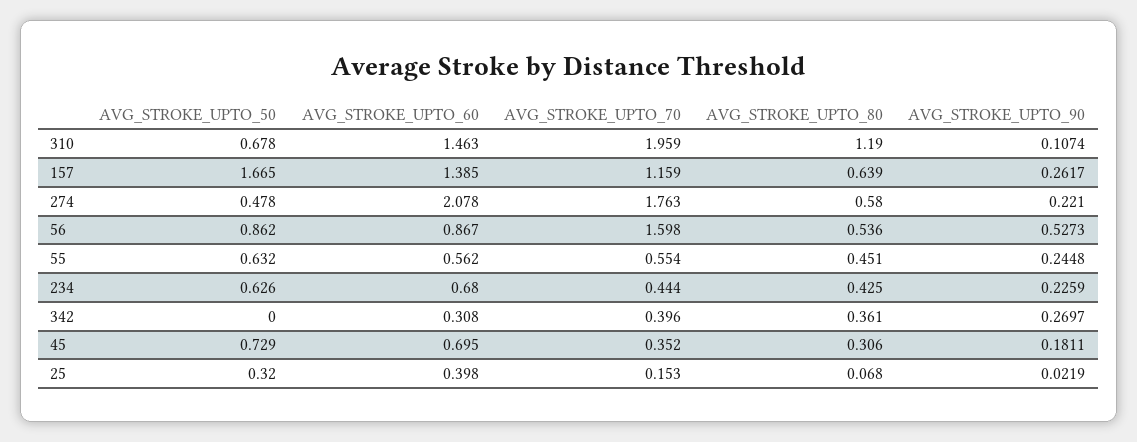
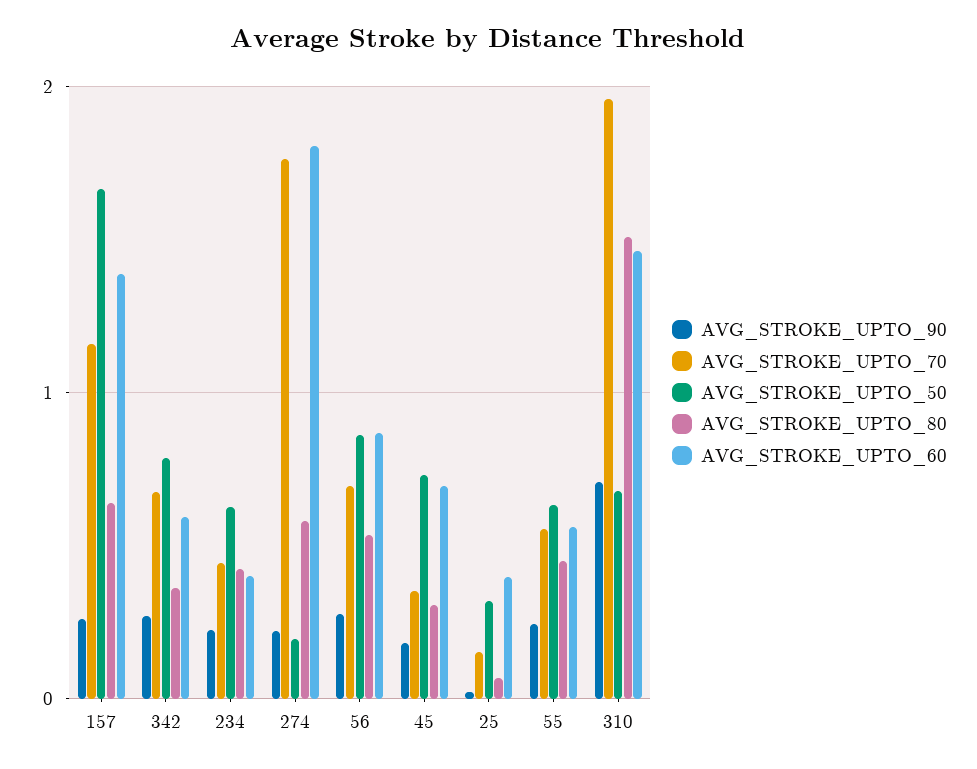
AVG_STROKE_UPTO_80, 310: 1.19 -> 1.5
AVG_STROKE_UPTO_90, 310: 0.1074 -> 0.7
AVG_STROKE_UPTO_50, 274: 0.478 -> 0.2
AVG_STROKE_UPTO_60, 274: 2.078 -> 1.8
AVG_STROKE_UPTO_70, 56: 1.598 -> 0.7
AVG_STROKE_UPTO_90, 56: 0.5273 -> 0.3
AVG_STROKE_UPTO_60, 234: 0.68 -> 0.4
AVG_STROKE_UPTO_50, 342: 0 -> 0.8
AVG_STROKE_UPTO_60, 342: 0.308 -> 0.6
AVG_STROKE_UPTO_70, 342: 0.396 -> 0.7

